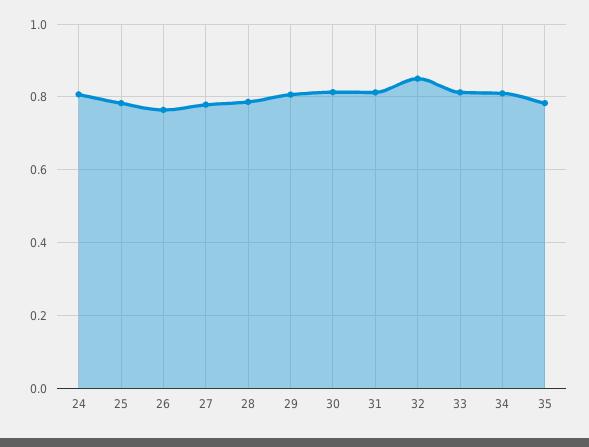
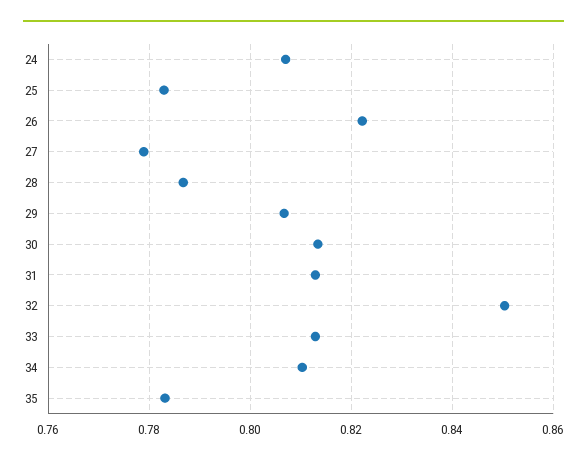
26: 0.76 -> 0.822

